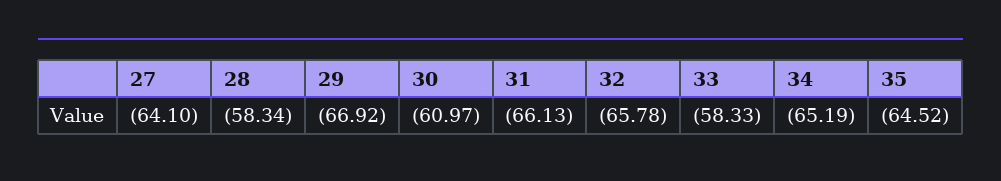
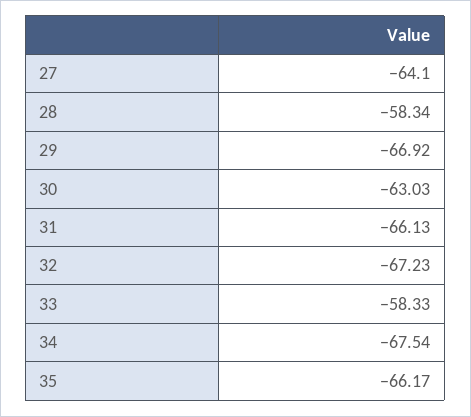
30: -60.97 -> -63.03
32: -65.78 -> -67.23
34: -65.19 -> -67.54
35: -64.52 -> -66.17

